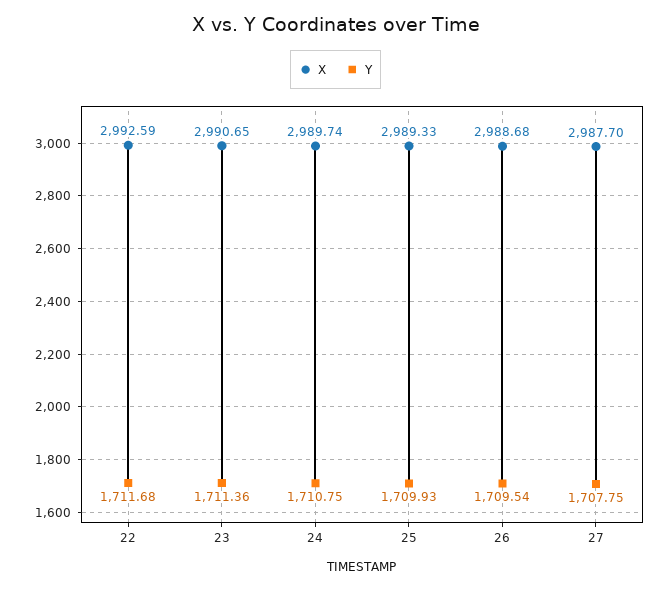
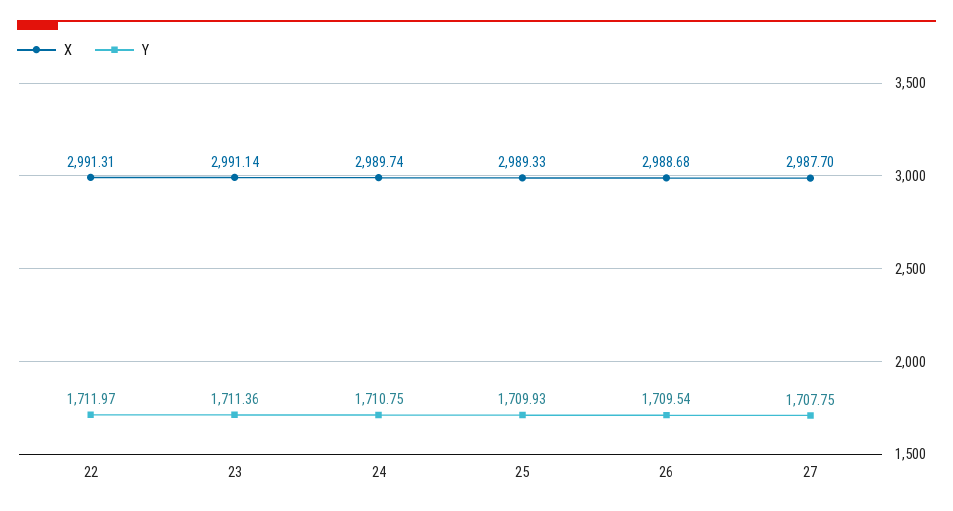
X, 22: 2992.59 -> 2991.31
Y, 22: 1711.68 -> 1711.97
X, 23: 2990.65 -> 2991.14

